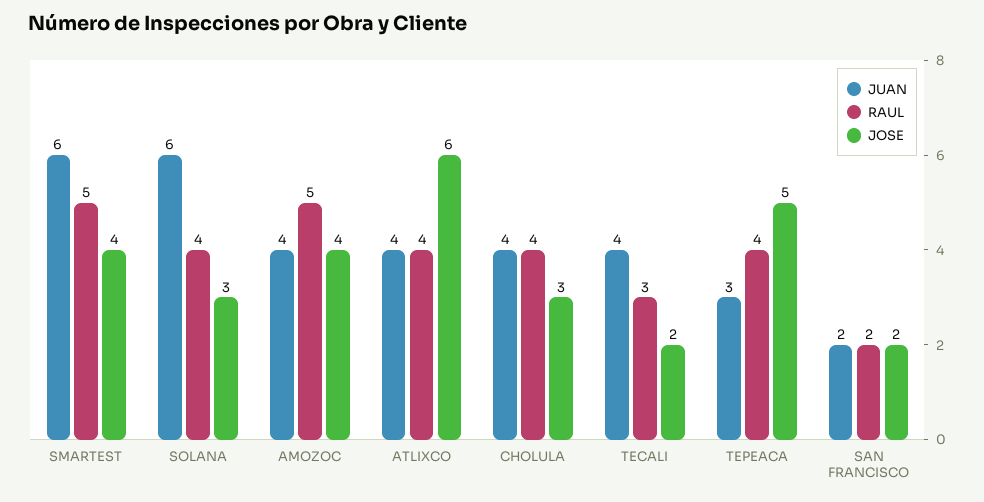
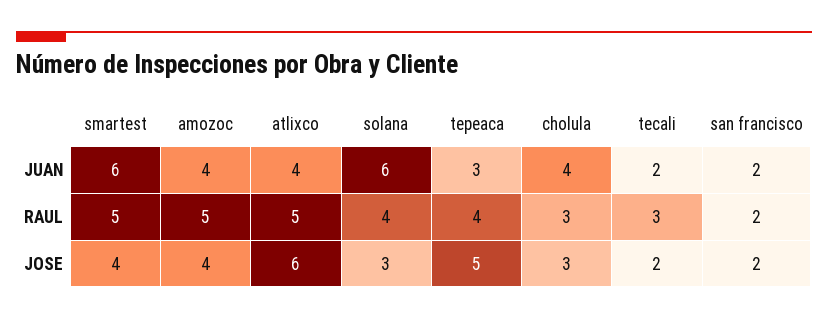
RAUL, ATLIXCO: 4 -> 5
RAUL, CHOLULA: 4 -> 3
JUAN, TECALI: 4 -> 2

